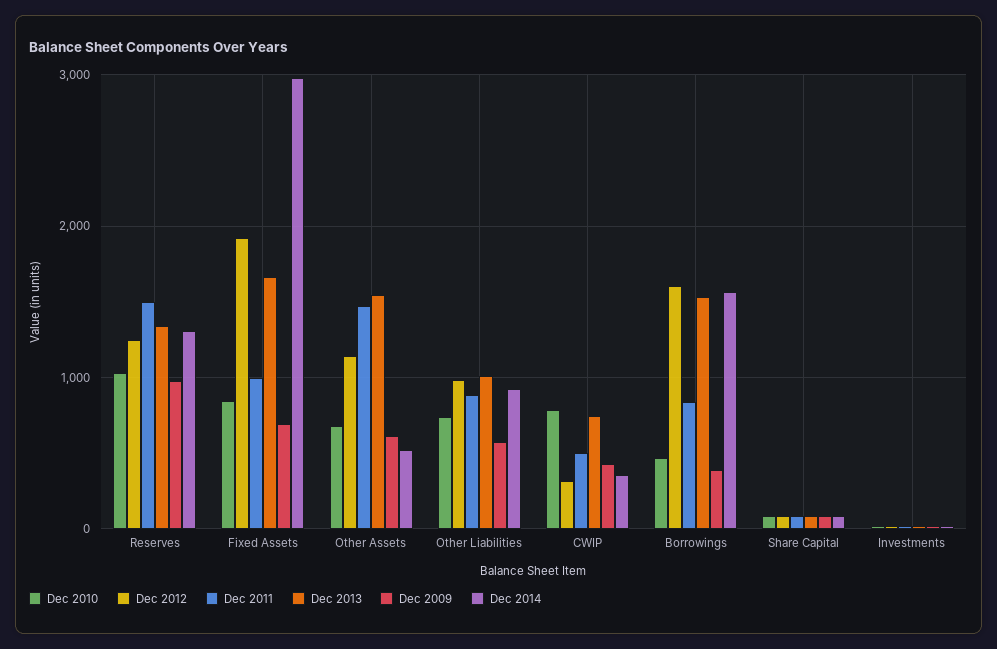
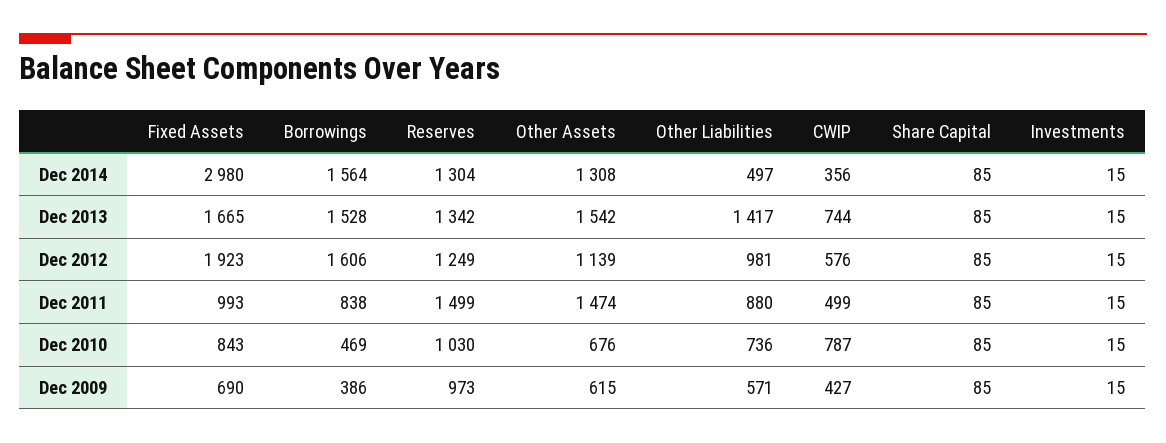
Dec 2014, Other Assets: 500 -> 1308
Dec 2013, Other Liabilities: 1000 -> 1417
Dec 2014, Other Liabilities: 900 -> 497
Dec 2012, CWIP: 300 -> 576

